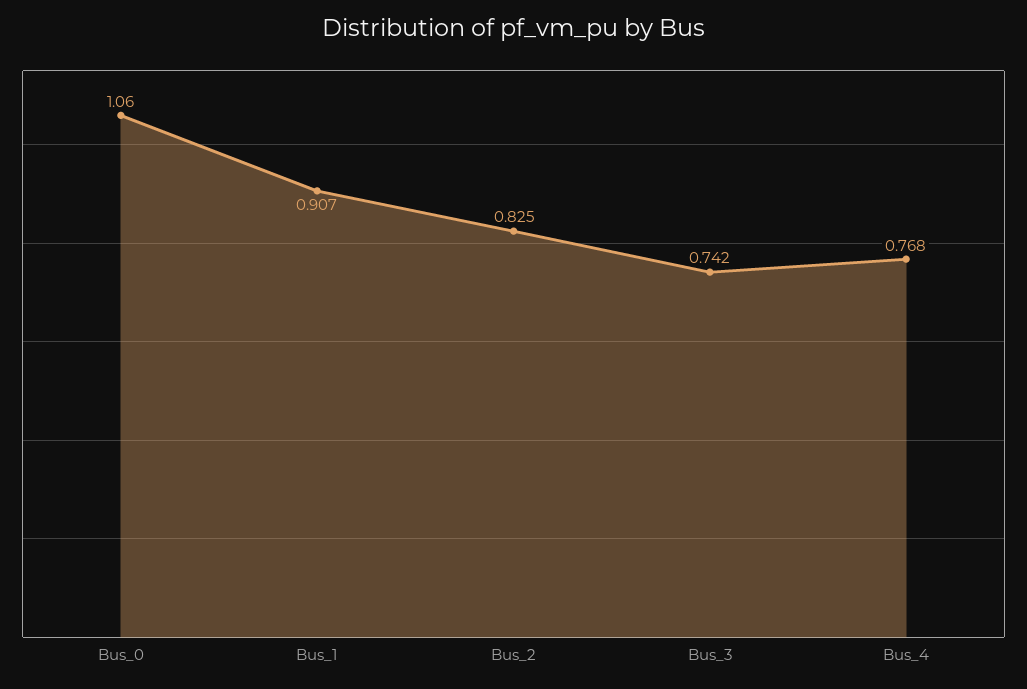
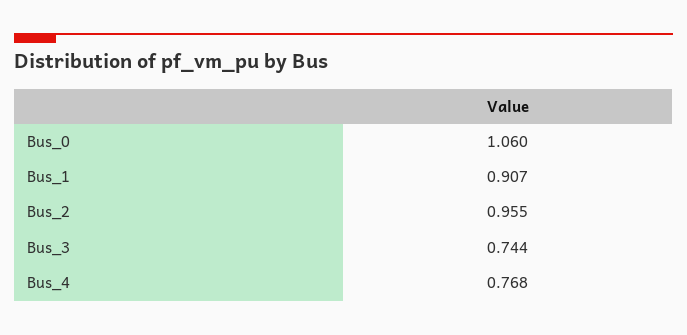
Bus_2: 0.825 -> 0.955
Bus_3: 0.742 -> 0.744

